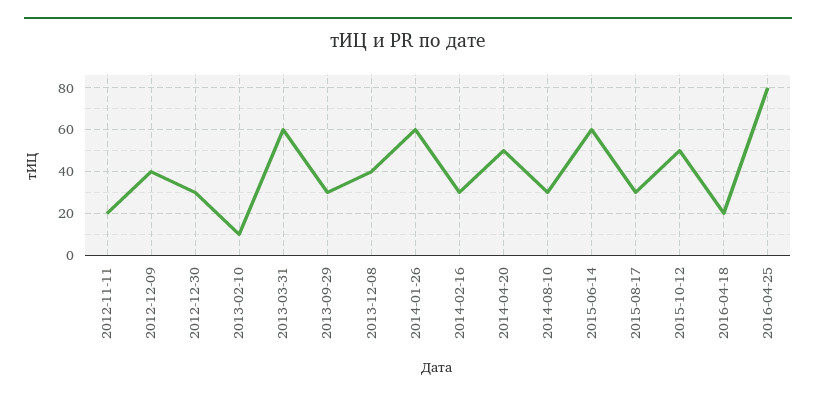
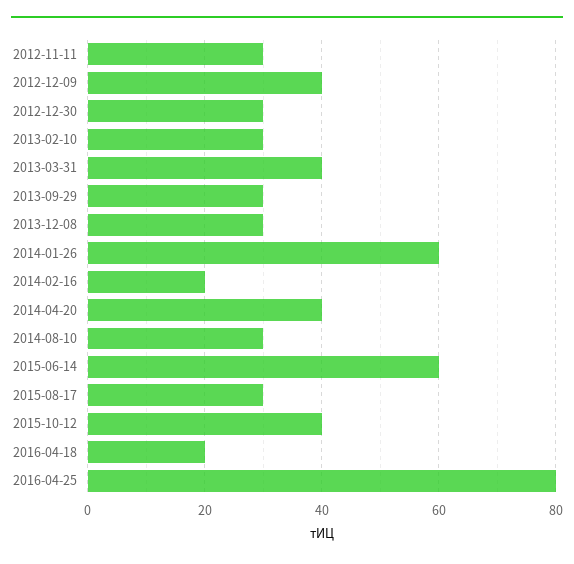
2012-11-11: 20 -> 30
2013-02-10: 10 -> 30
2013-03-31: 60 -> 40
2013-12-08: 40 -> 30
2014-02-16: 30 -> 20
2014-04-20: 50 -> 40
2015-10-12: 50 -> 40

